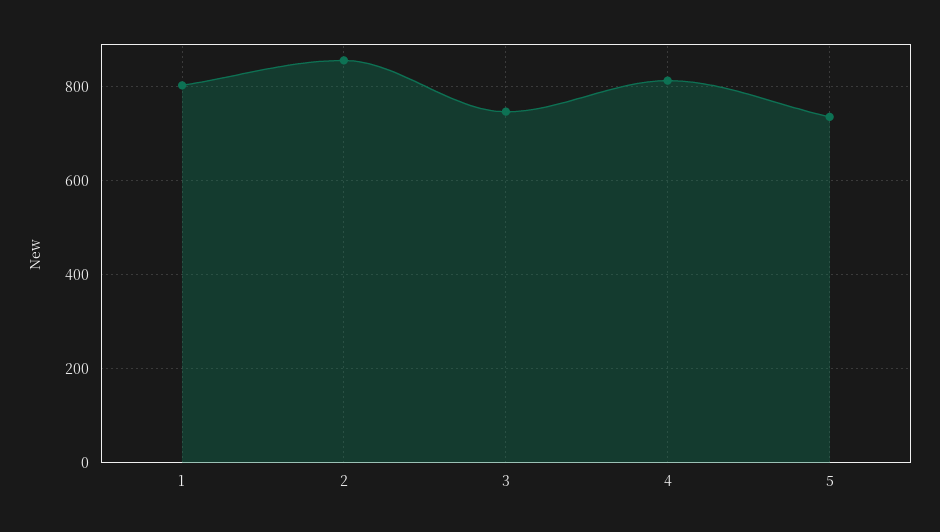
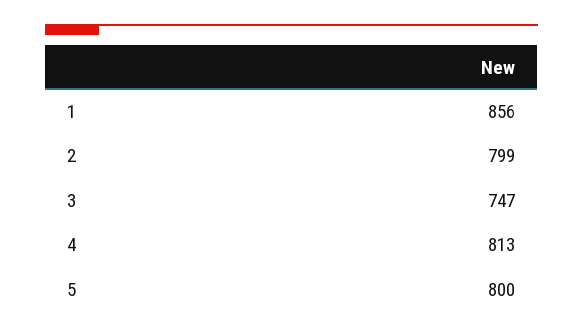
1: 800 -> 856
2: 860 -> 799
5: 740 -> 800

